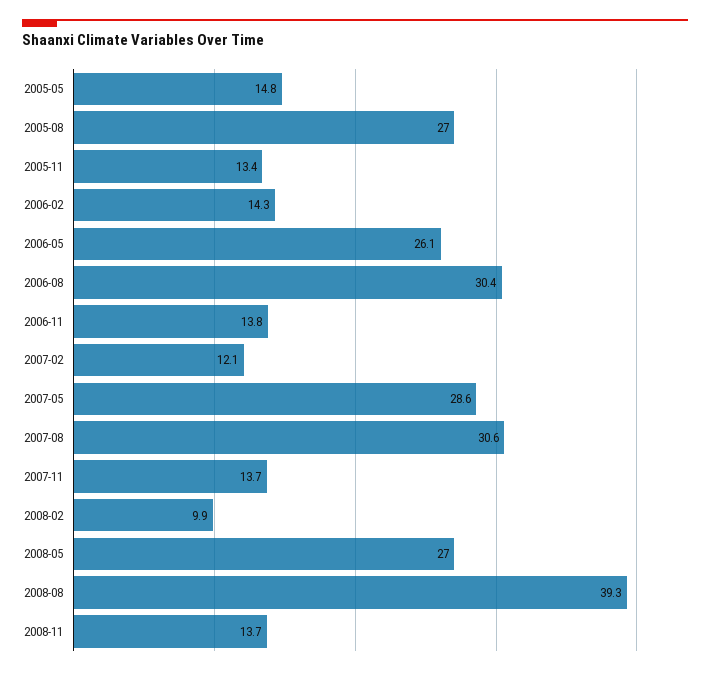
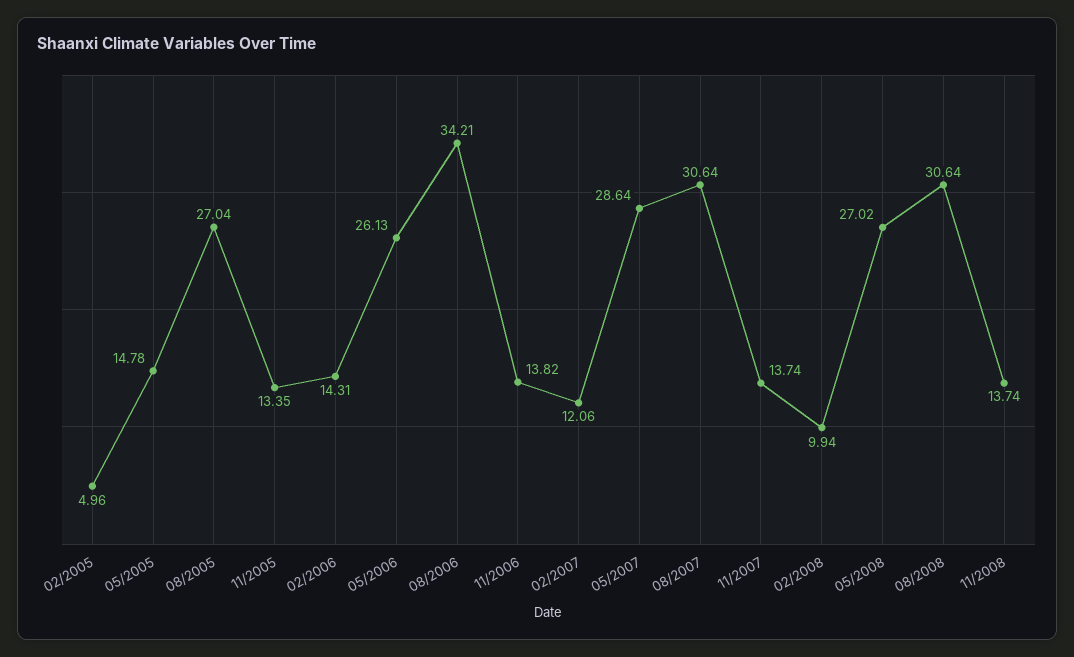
2006-08: 30.4 -> 34.21
2008-08: 39.3 -> 30.64
02/2005: none -> 4.96

